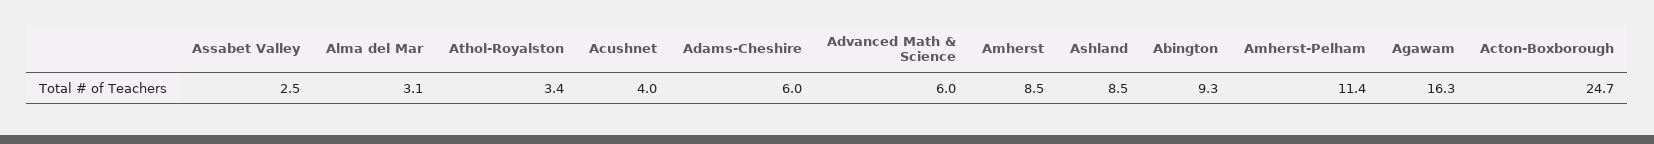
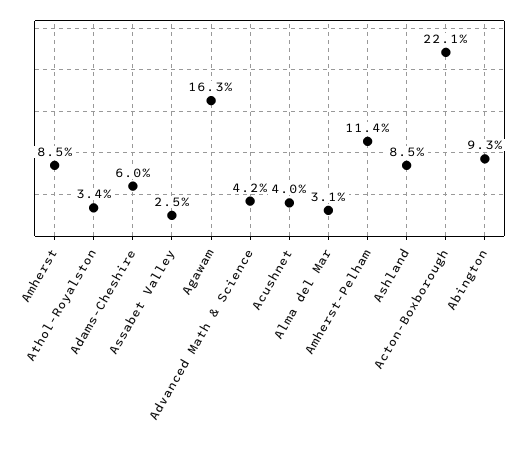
Advanced Math & Science: 6 -> 4.2
Acton-Boxborough: 24.7 -> 22.1

